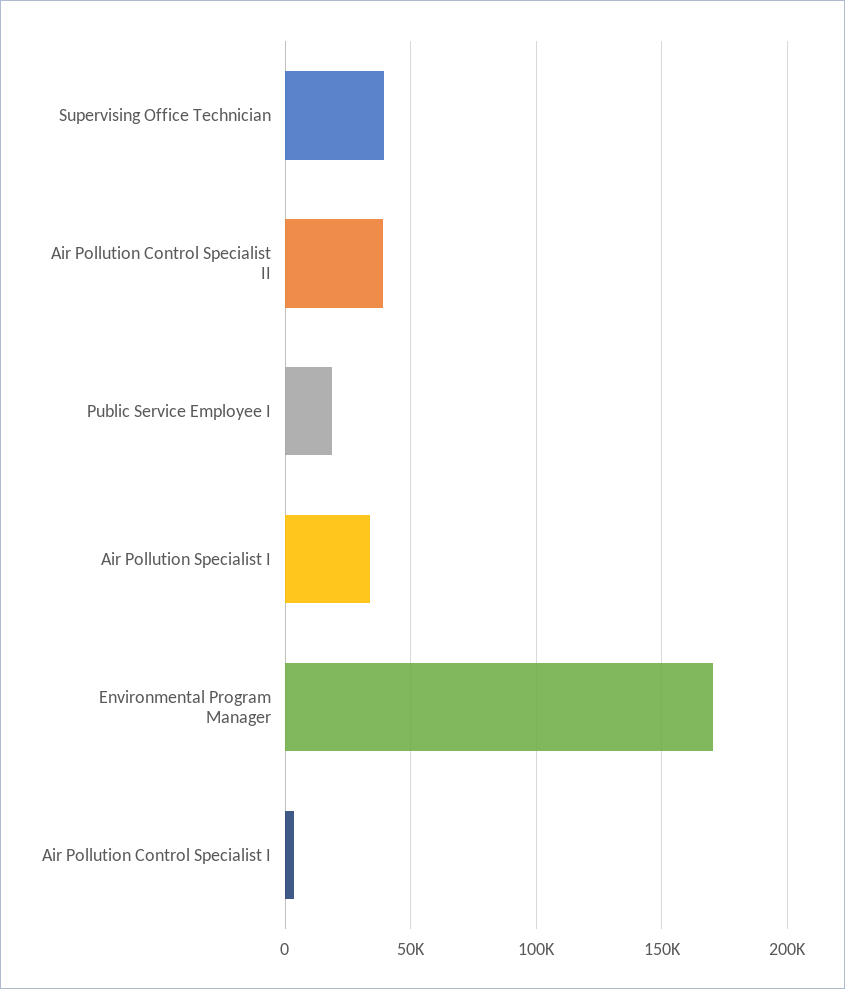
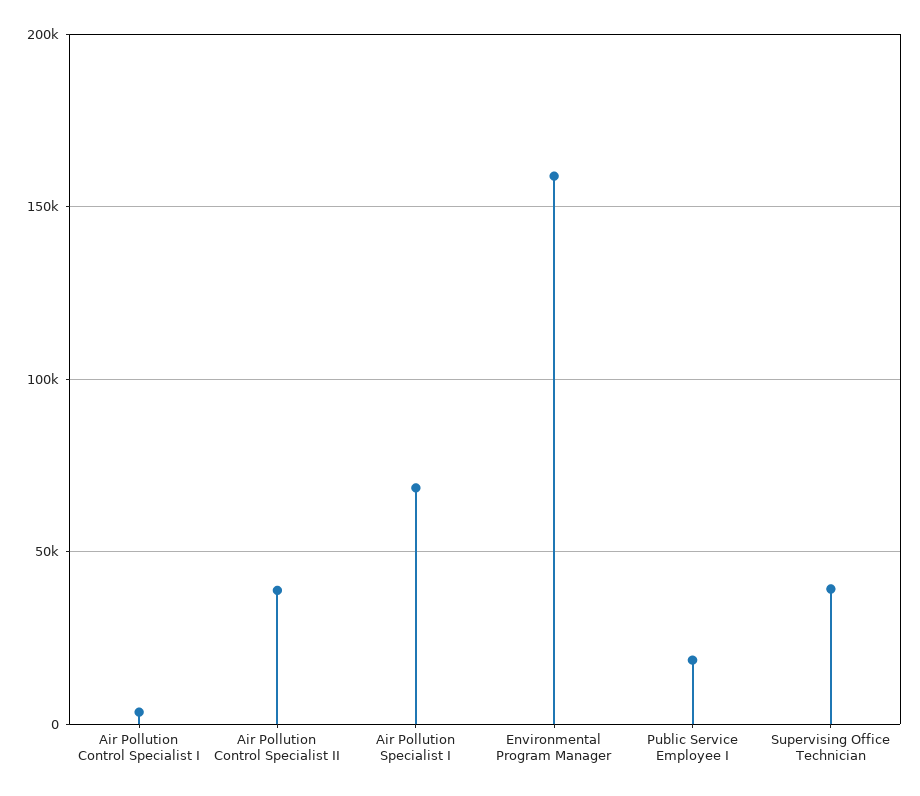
Air Pollution Specialist I: 35000 -> 70000
Environmental Program Manager: 170000 -> 160000

